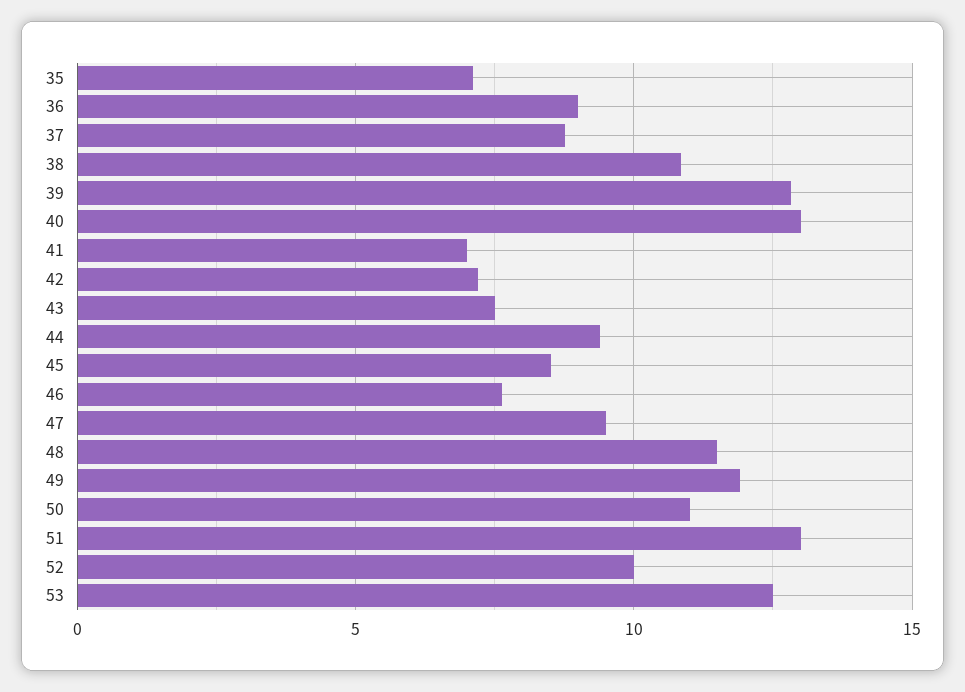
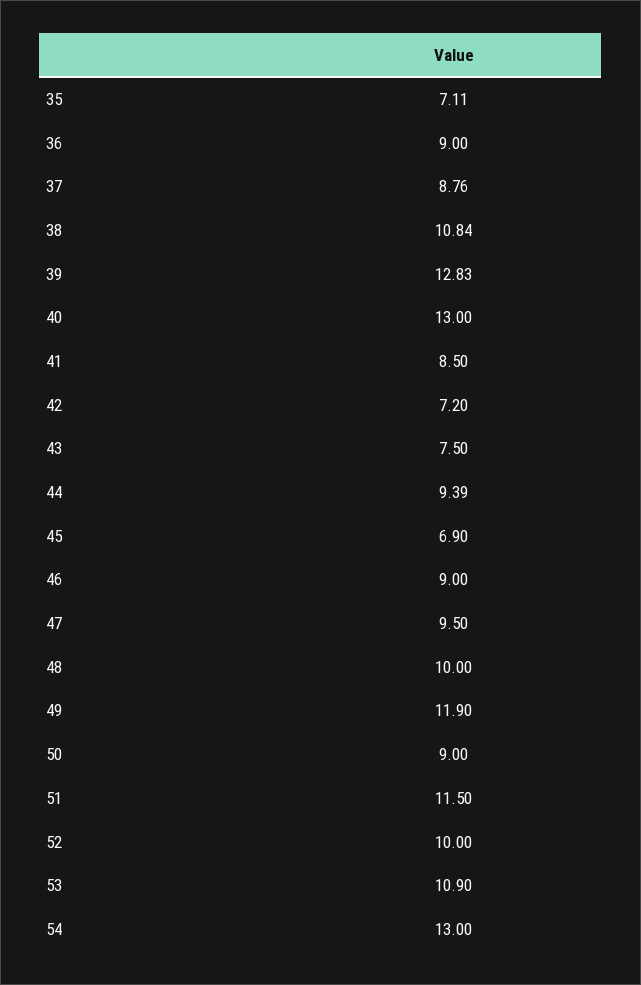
41: 7 -> 8.5
45: 8.5 -> 6.9
46: 7.5 -> 9
48: 11.5 -> 10
50: 11 -> 9
51: 13 -> 11.5
53: 12.5 -> 10.9
54: none -> 13

